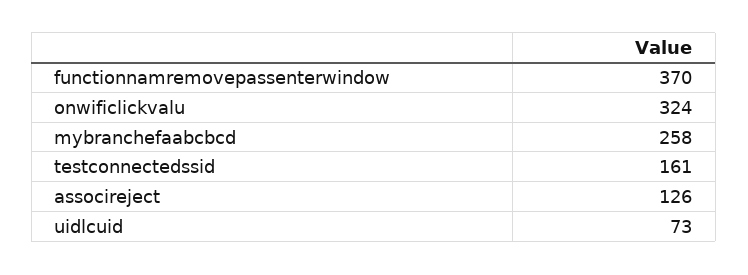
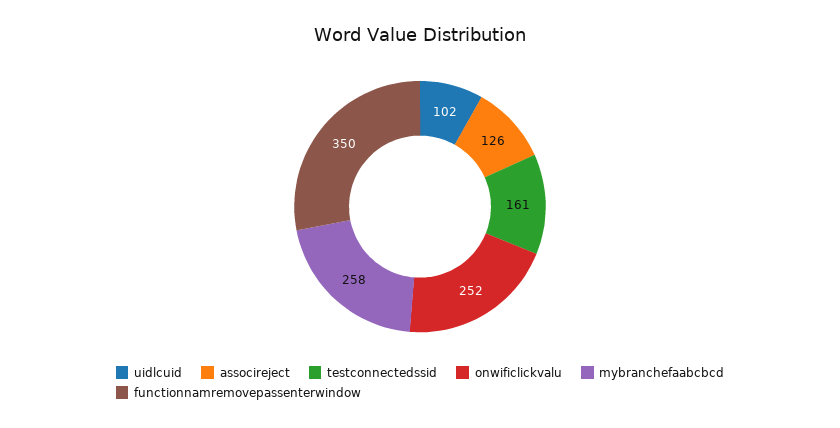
functionnamremovepassenterwindow: 370 -> 350
onwificlickvalu: 324 -> 252
uidlcuid: 73 -> 102

